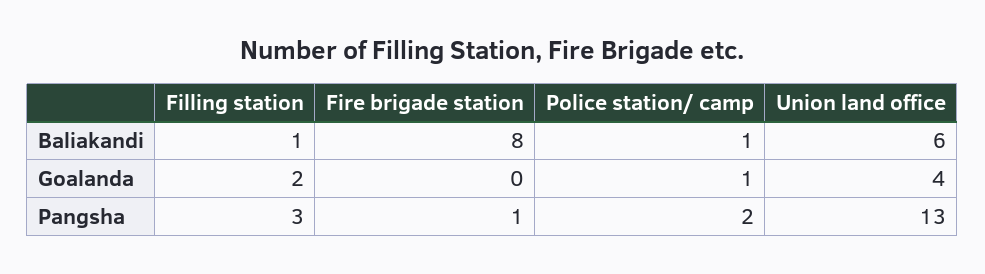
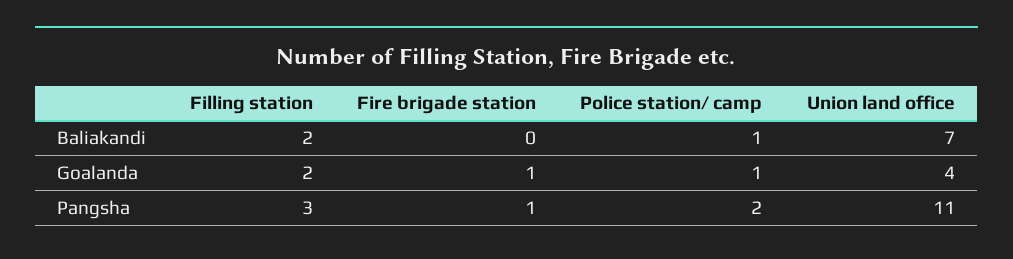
Filling station, Baliakandi: 1 -> 2
Fire brigade station, Baliakandi: 8 -> 0
Union land office, Baliakandi: 6 -> 7
Fire brigade station, Goalanda: 0 -> 1
Union land office, Pangsha: 13 -> 11

